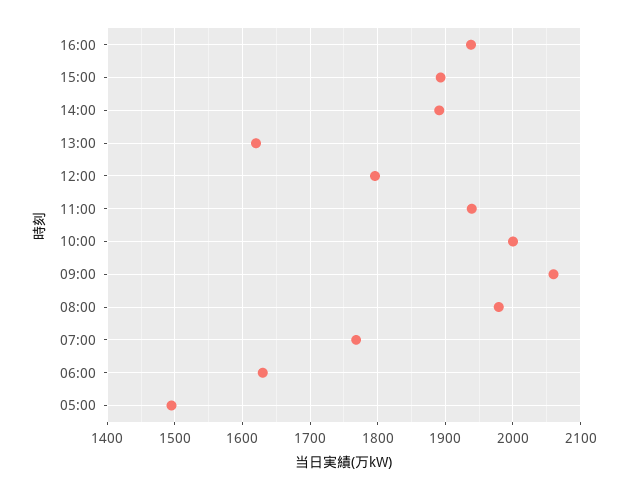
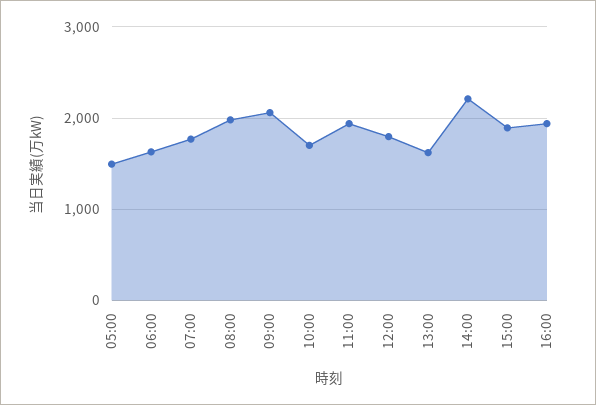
14:00: 1890 -> 2200
10:00: 2000 -> 1700

